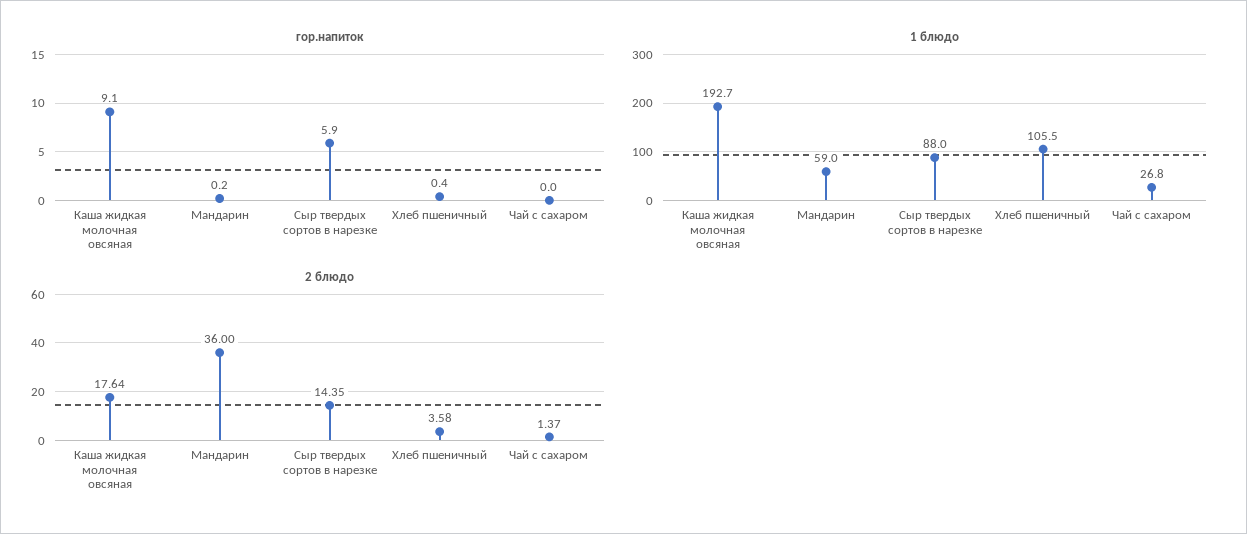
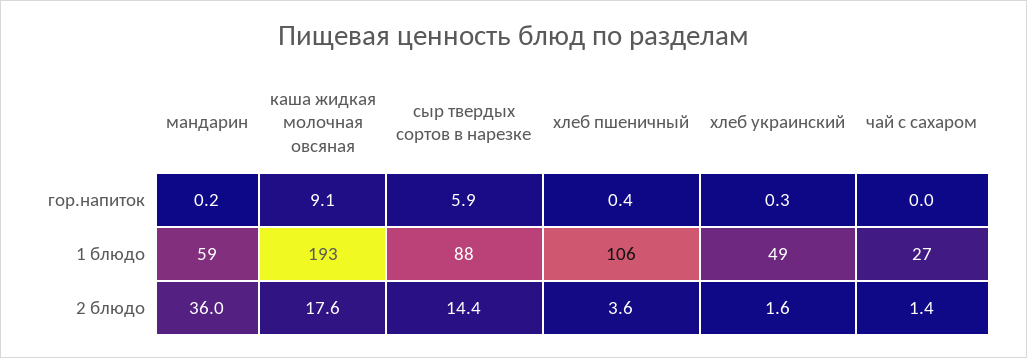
гор.напиток, хлеб украинский: none -> 0.3
1 блюдо, хлеб украинский: none -> 49
2 блюдо, хлеб украинский: none -> 1.6

